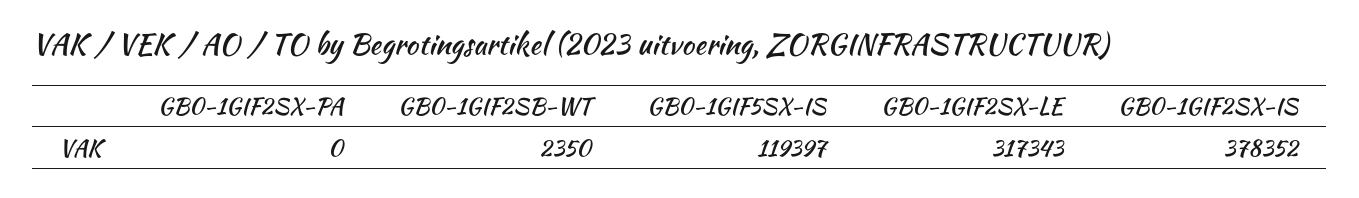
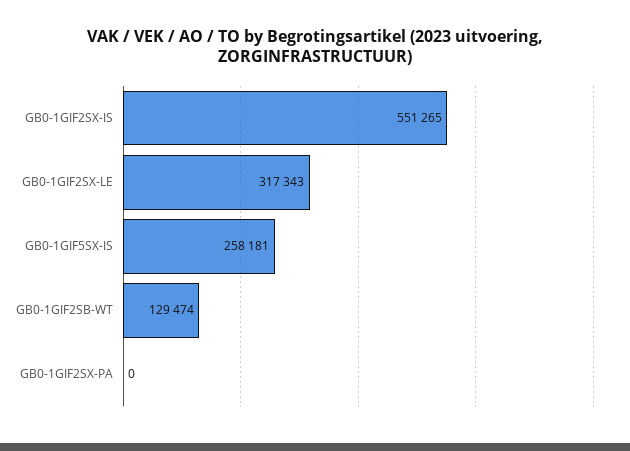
GB0-1GIF2SB-WT: 2350 -> 129474
GB0-1GIF5SX-IS: 119397 -> 258181
GB0-1GIF2SX-IS: 378352 -> 551265

